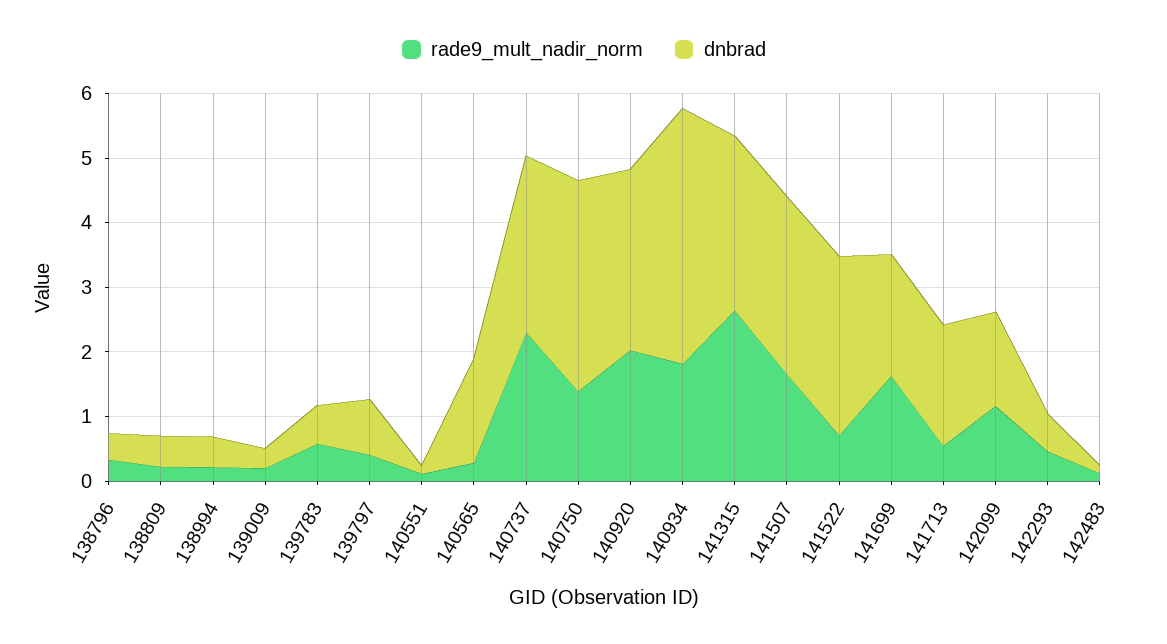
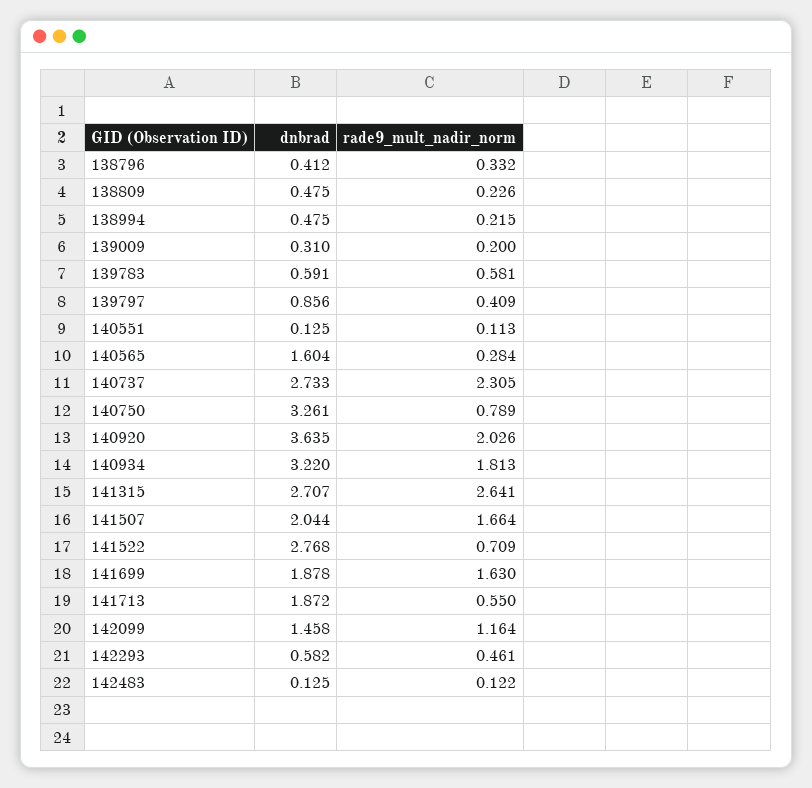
rade9_mult_nadir_norm, 140750: 1.4 -> 0.789
dnbrad, 140920: 2.8 -> 3.635
dnbrad, 140934: 4 -> 3.22
dnbrad, 141507: 2.8 -> 2.044

